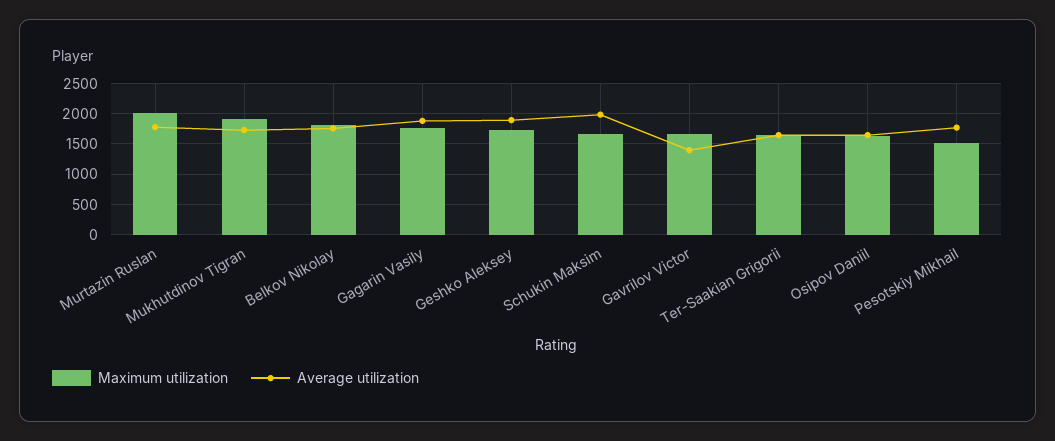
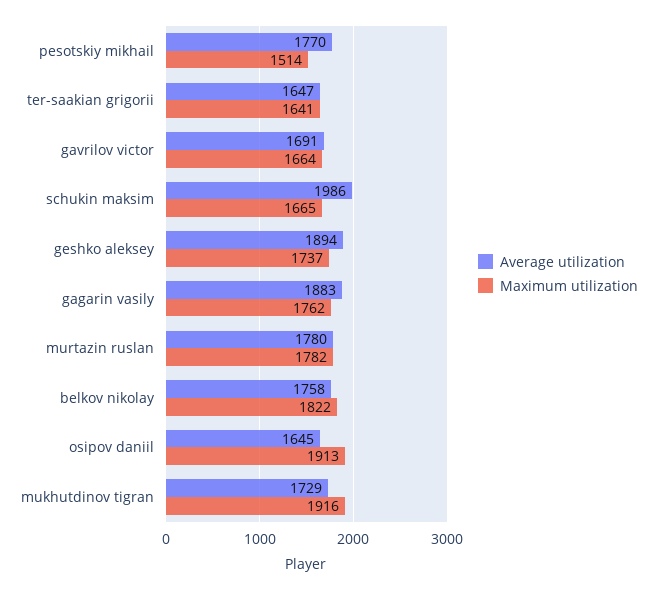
Maximum utilization, Murtazin Ruslan: 2000 -> 1782
Average utilization, Gavrilov Victor: 1400 -> 1691
Maximum utilization, Osipov Daniil: 1600 -> 1913

